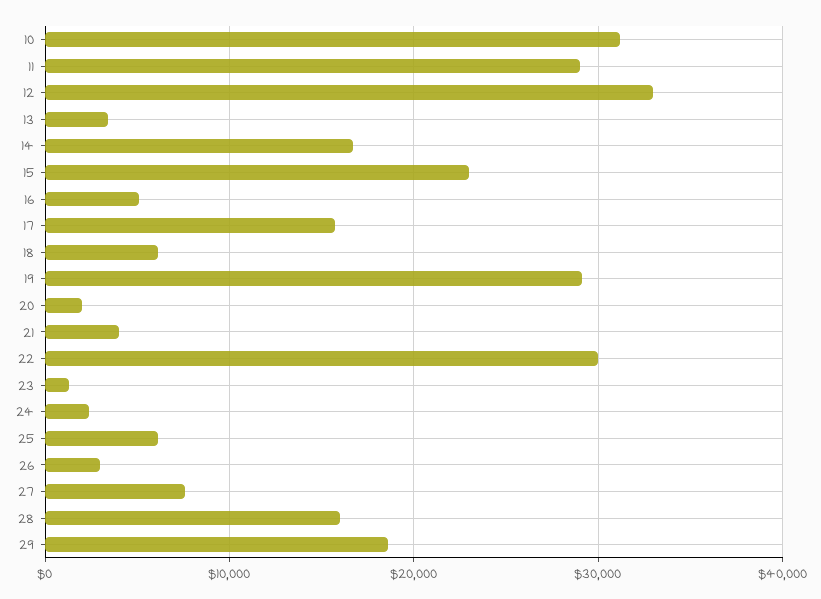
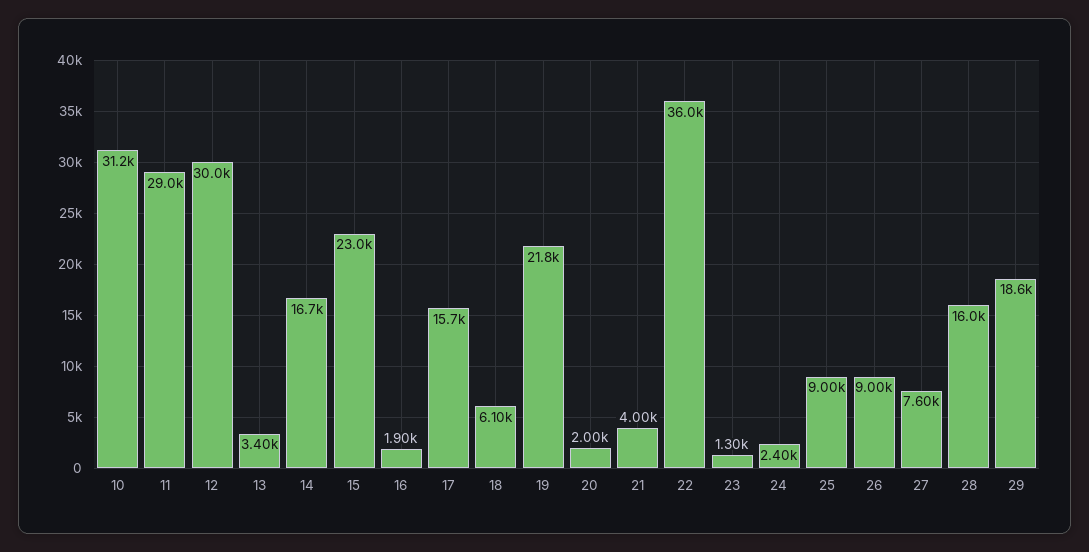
12: 33000 -> 30000
16: 5000 -> 1900
19: 29000 -> 21800
22: 30000 -> 36000
25: 6000 -> 9000
26: 3000 -> 9000

